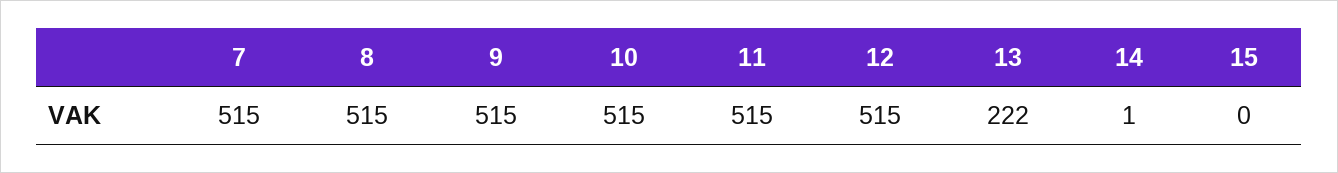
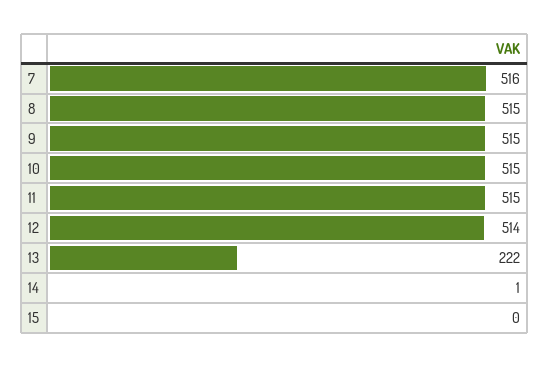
7: 515 -> 516
12: 515 -> 514

